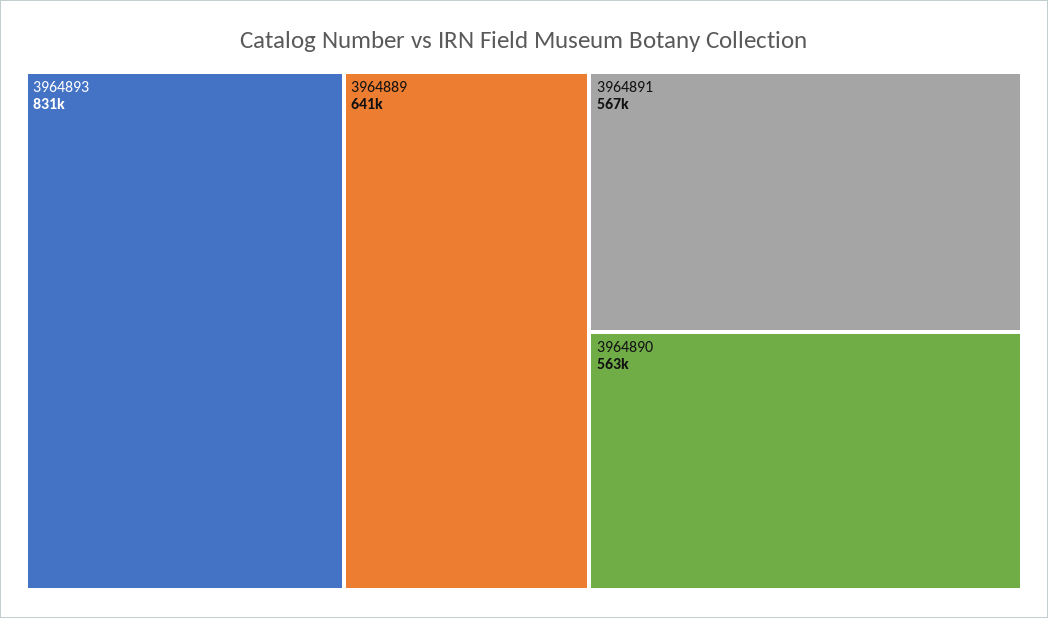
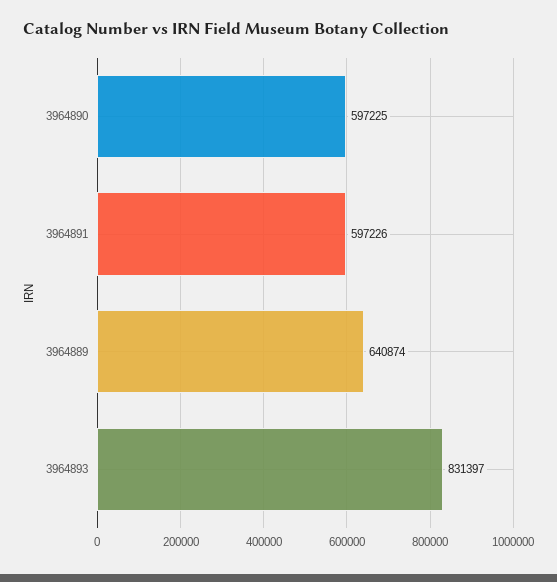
3964891: 567000 -> 597226
3964890: 563000 -> 597225

